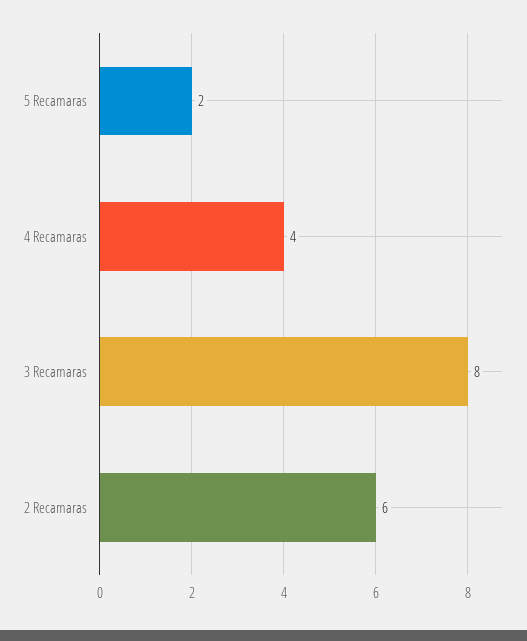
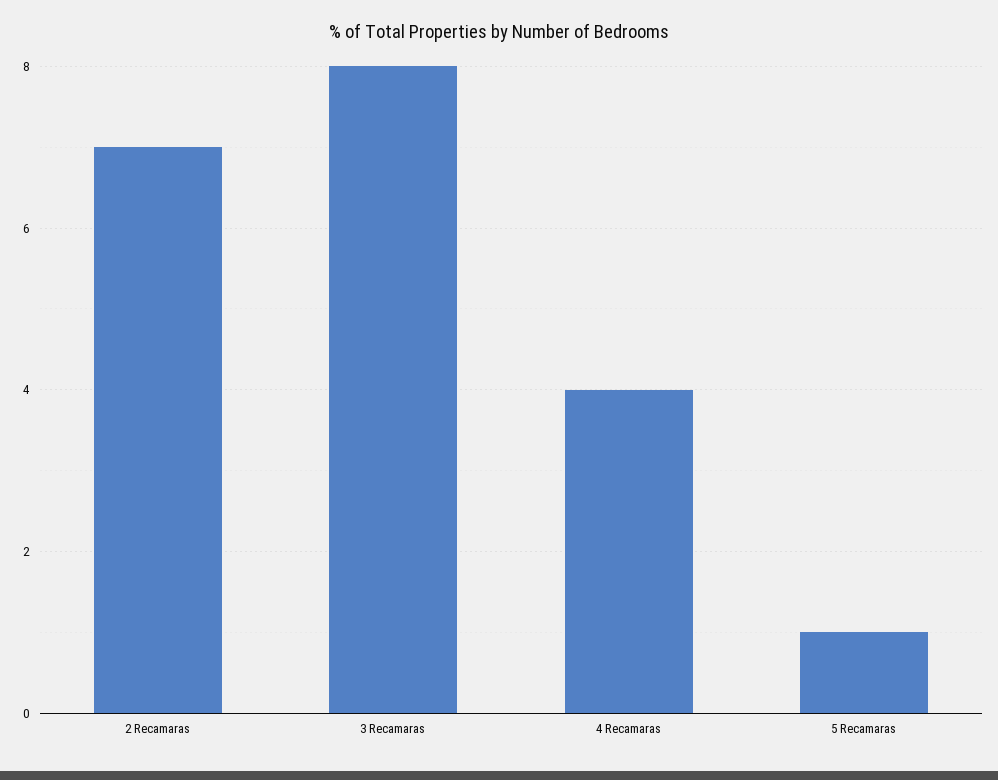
5 Recamaras: 2 -> 1
2 Recamaras: 6 -> 7

